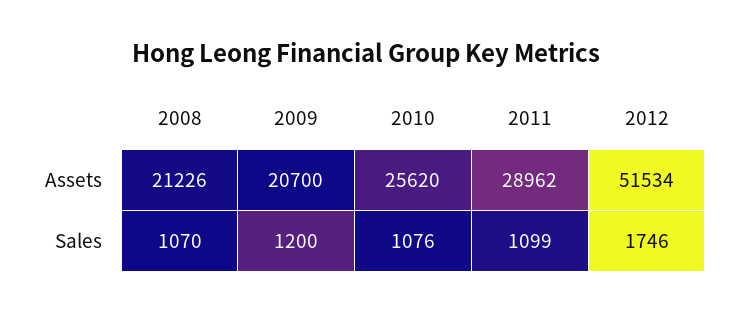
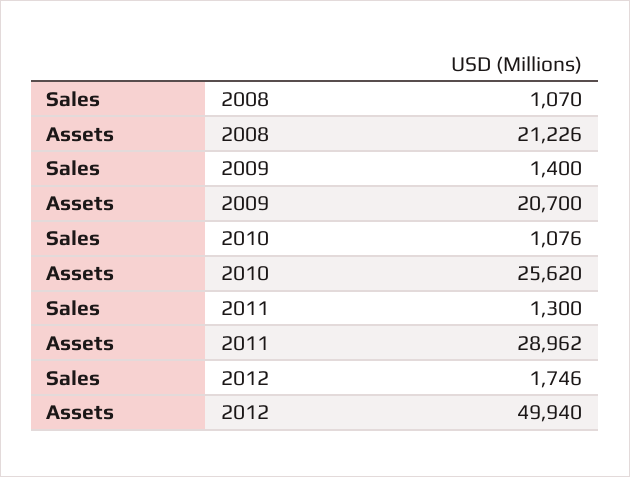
2012, Assets: 51534 -> 49940
2009, Sales: 1200 -> 1400
2011, Sales: 1099 -> 1300

